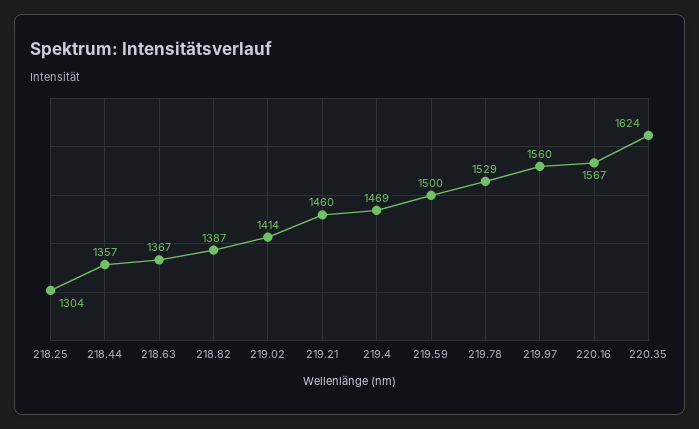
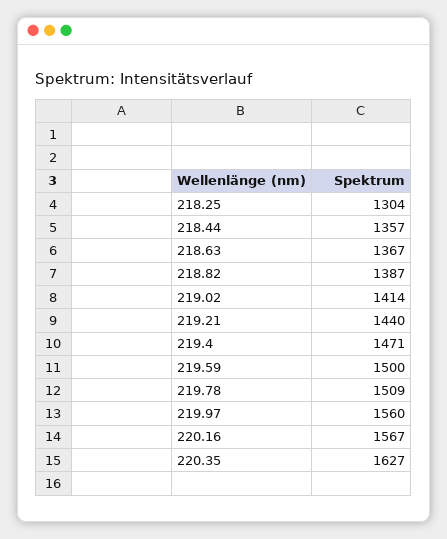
219.21: 1460 -> 1440
219.4: 1469 -> 1471
219.78: 1529 -> 1509
220.35: 1624 -> 1627

